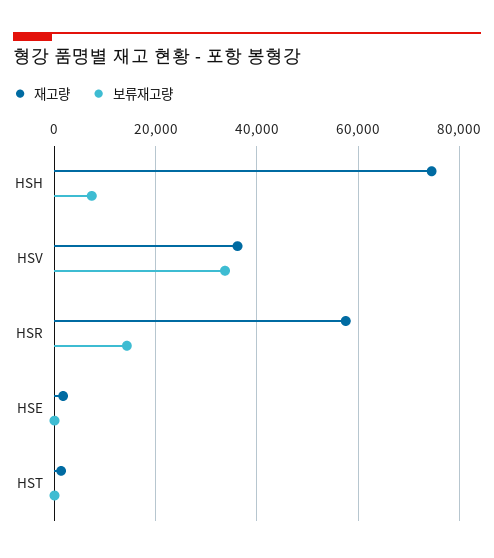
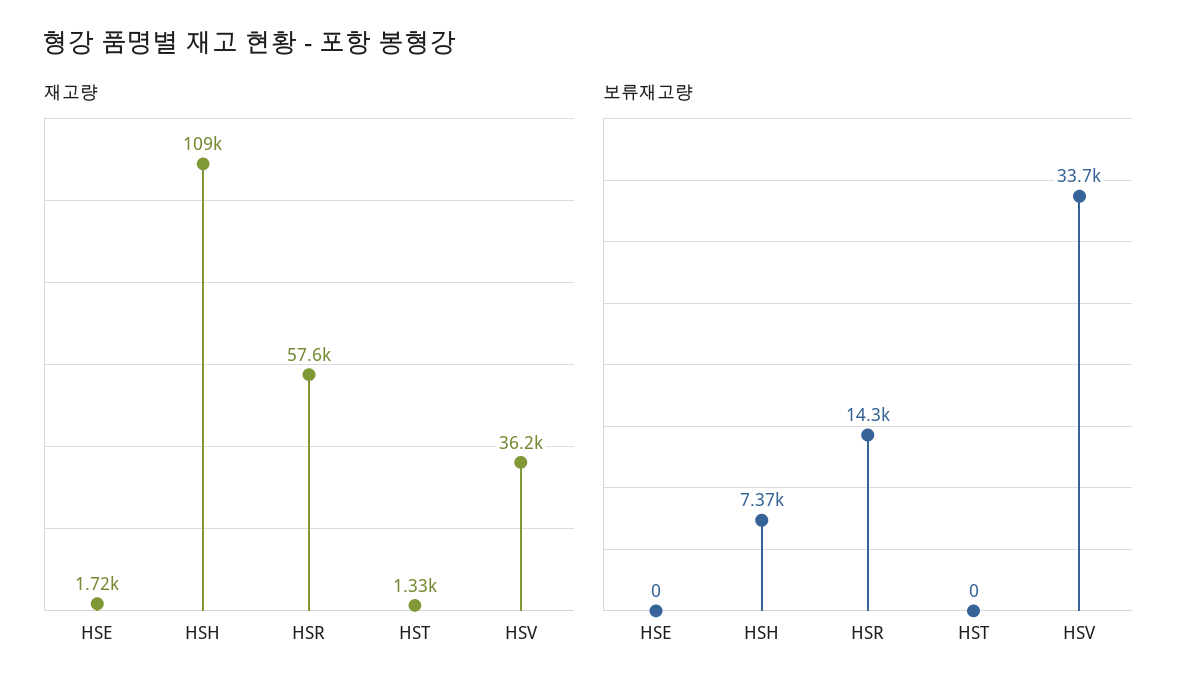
재고량, HSH: 74000 -> 109000

